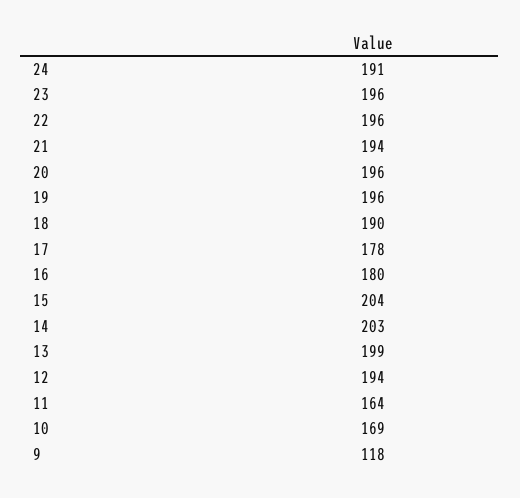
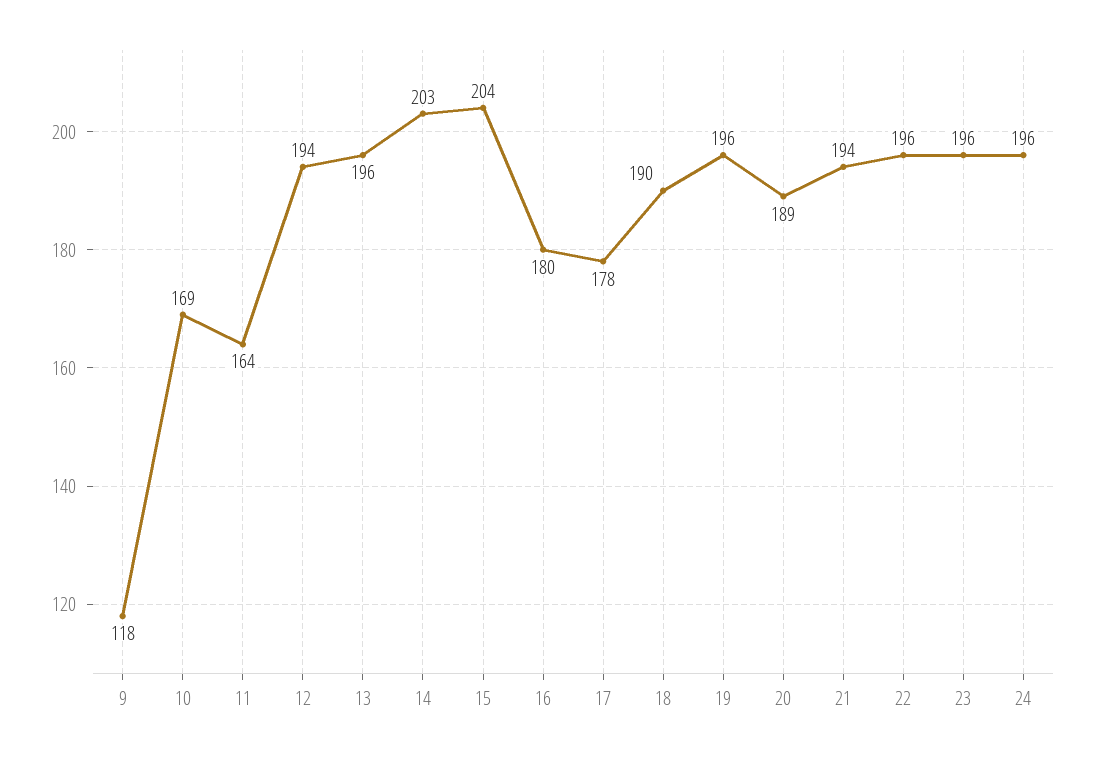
24: 191 -> 196
20: 196 -> 189
13: 199 -> 196

